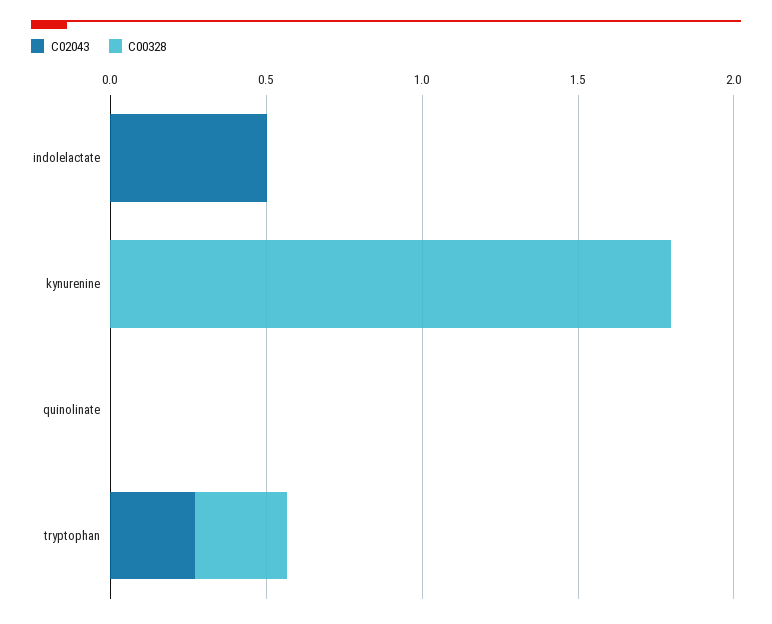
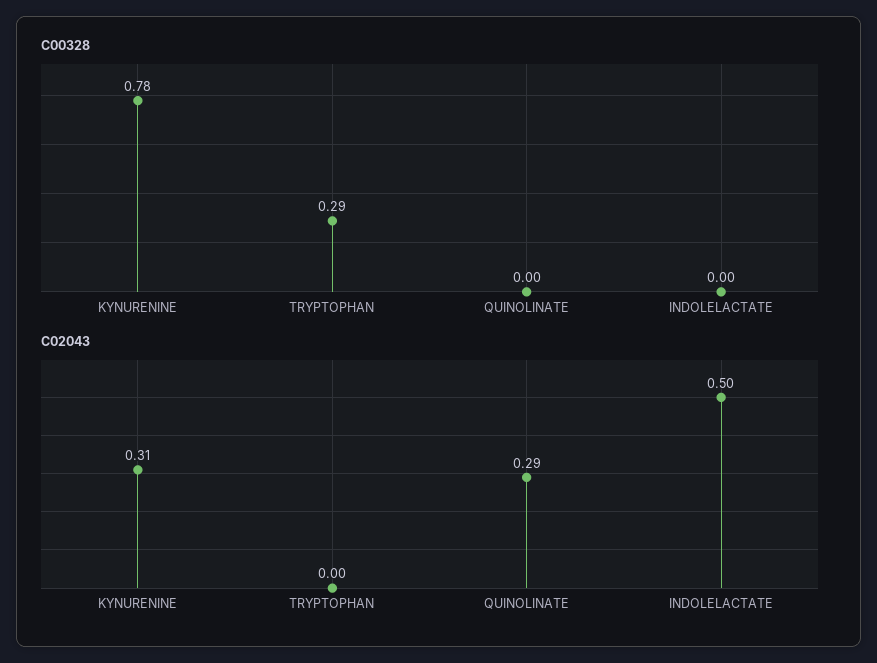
C02043, kynurenine: 0 -> 0.31
C00328, kynurenine: 1.8 -> 0.78
C02043, quinolinate: 0 -> 0.29
C02043, tryptophan: 0.3 -> 0

